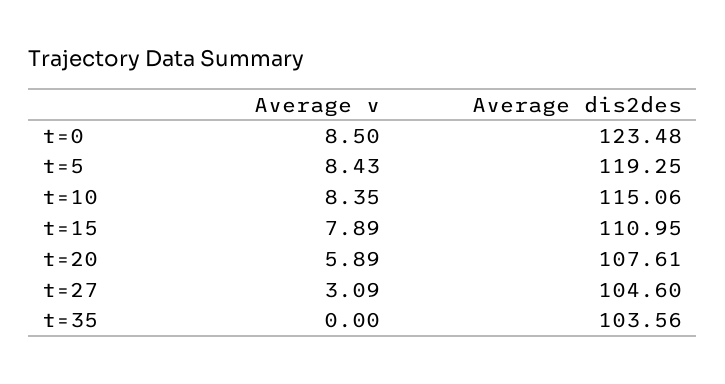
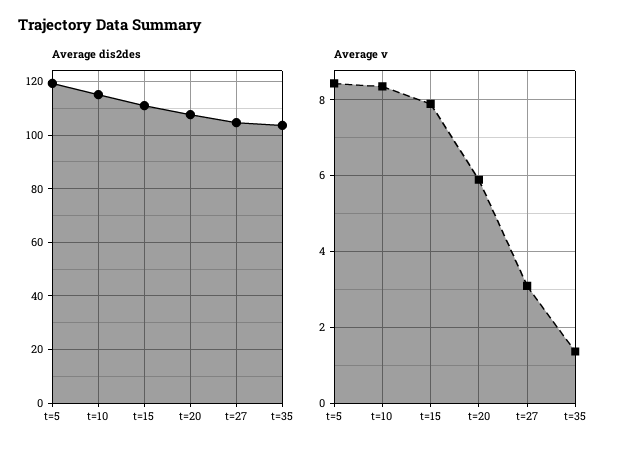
Average v, t=0: 8.5 -> none
Average dis2des, t=0: 123.48 -> none
Average v, t=35: 0 -> 1.4

